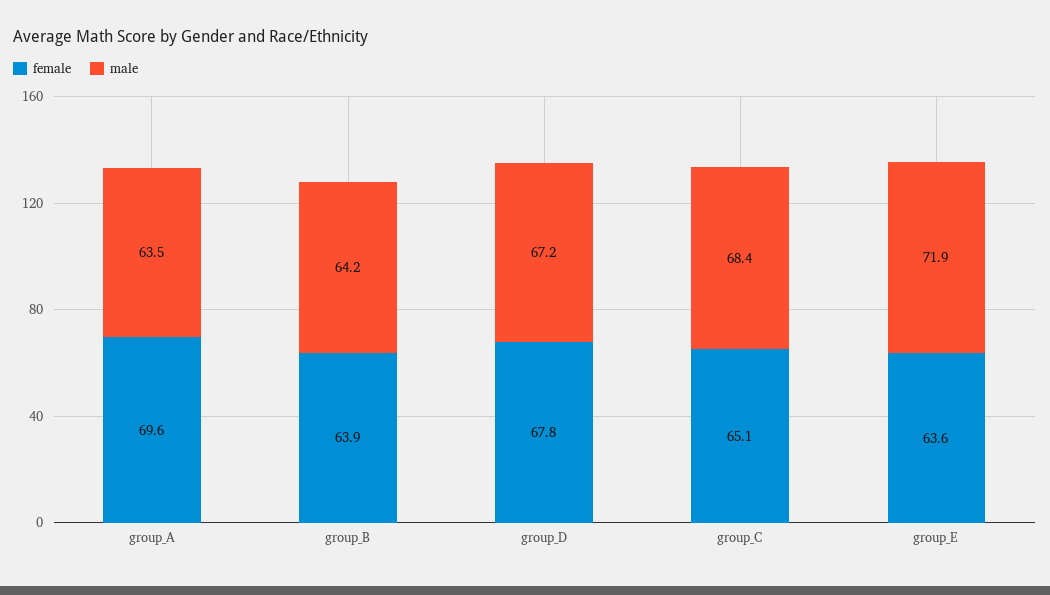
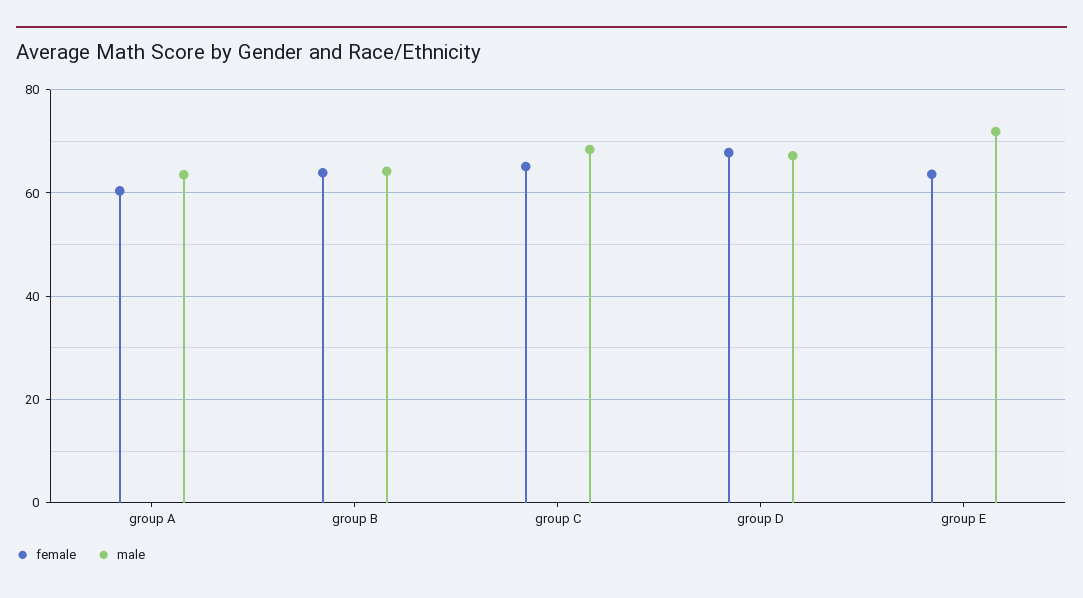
female, group_A: 69.6 -> 60

